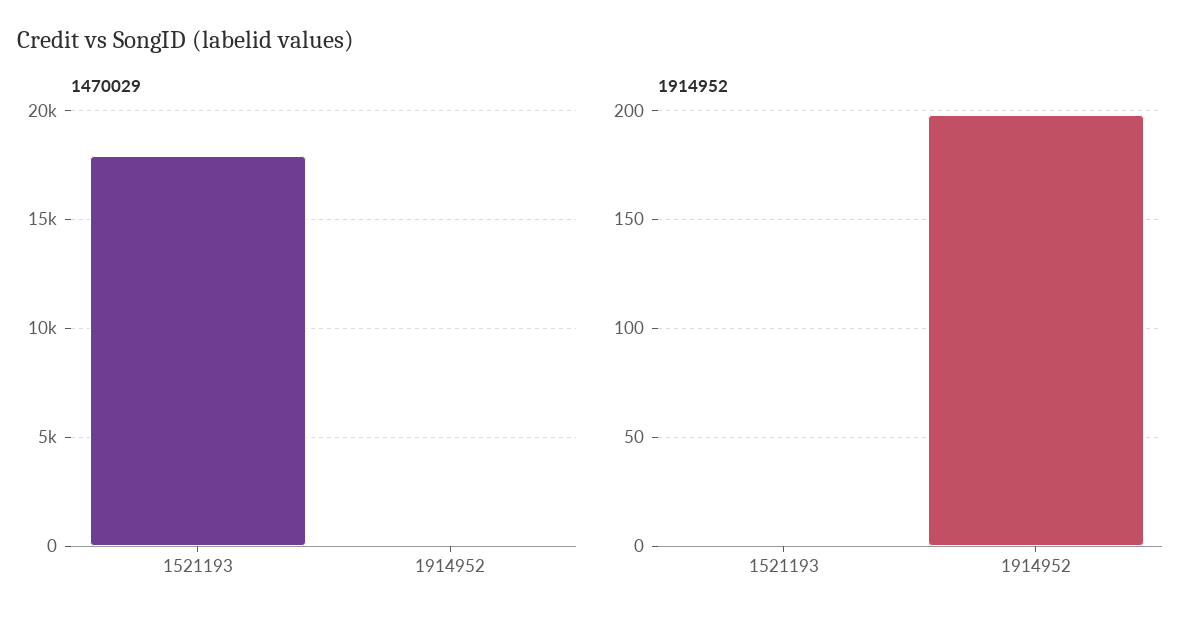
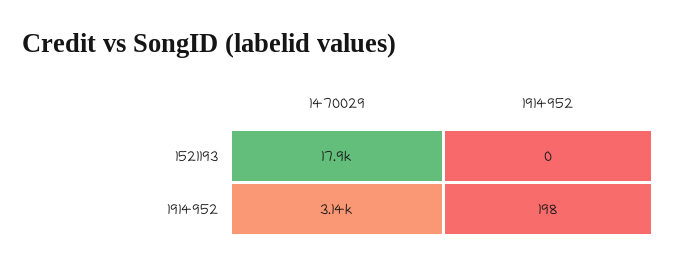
1470029, 1914952: 0 -> 3140

